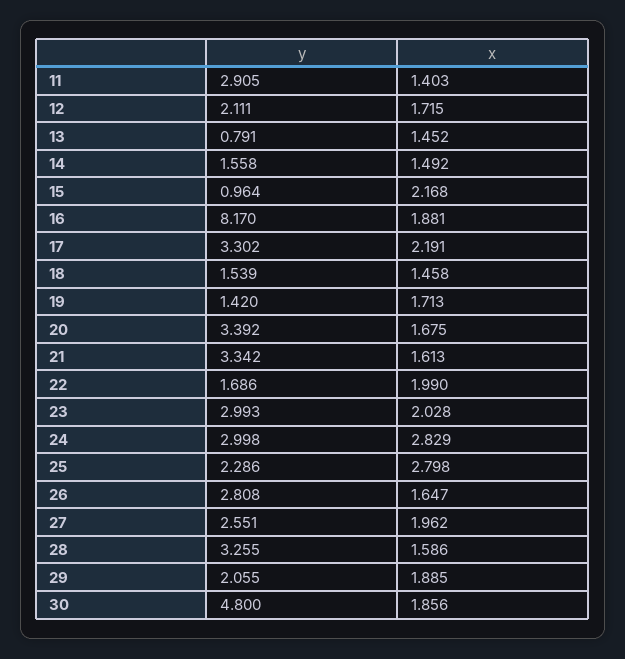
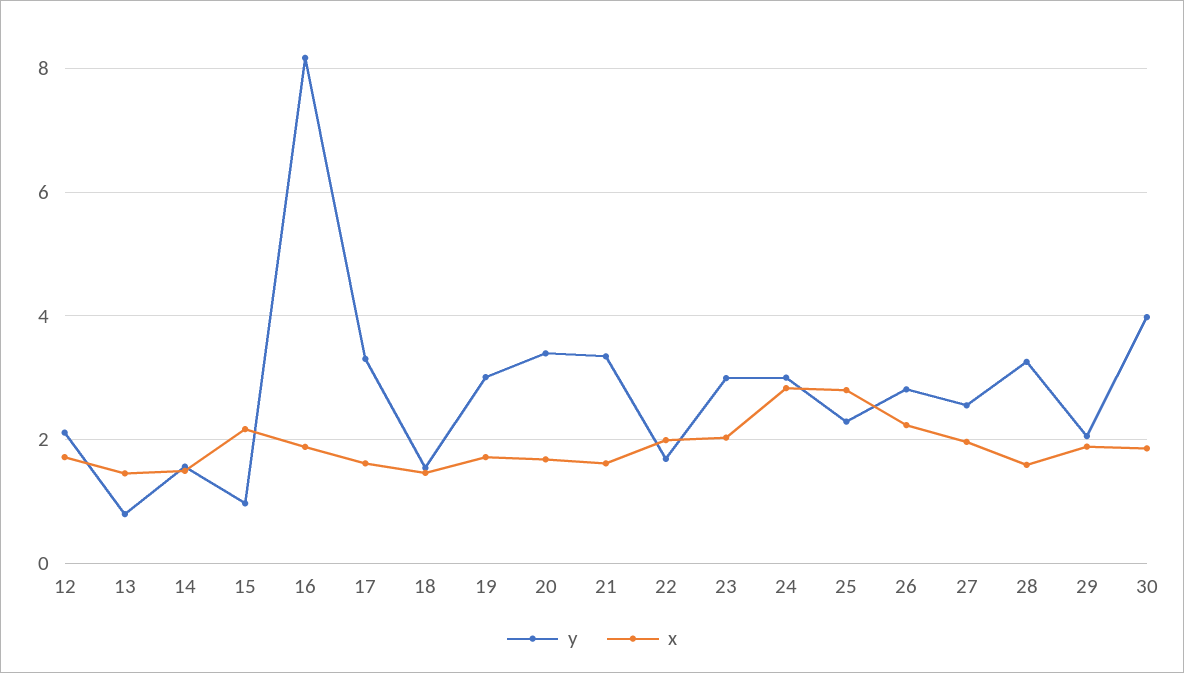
y, 11: 2.905 -> none
x, 11: 1.403 -> none
x, 17: 2.191 -> 1.6
y, 19: 1.42 -> 3
x, 26: 1.647 -> 2.2
y, 30: 4.8 -> 4

